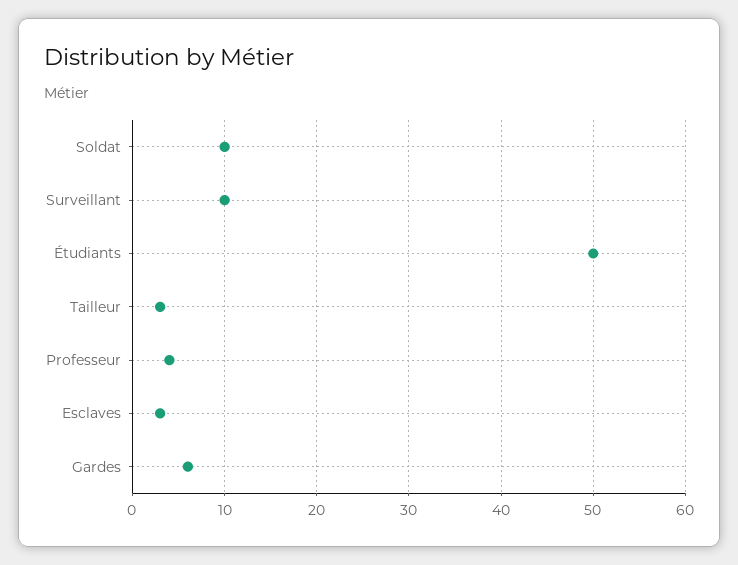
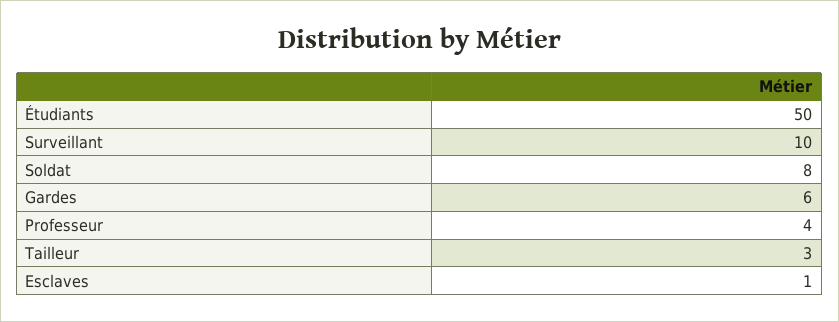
Soldat: 10 -> 8
Esclaves: 3 -> 1

